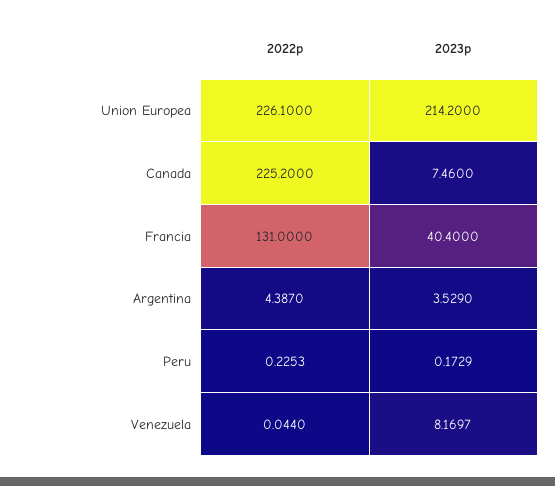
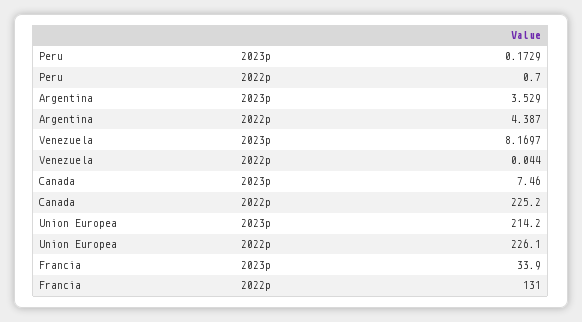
2023p, Francia: 40.4 -> 33.9
2022p, Peru: 0.2253 -> 0.7

